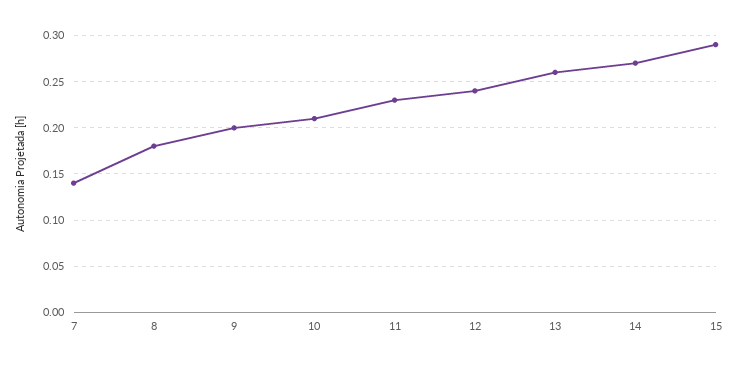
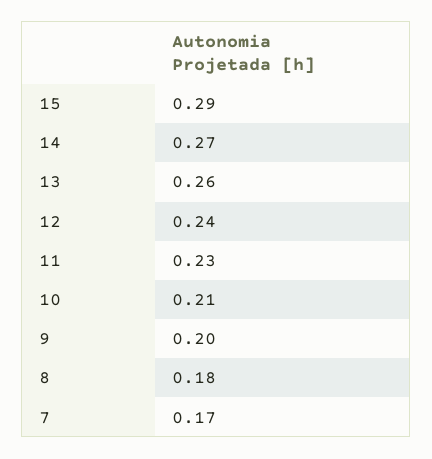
7: 0.14 -> 0.17

